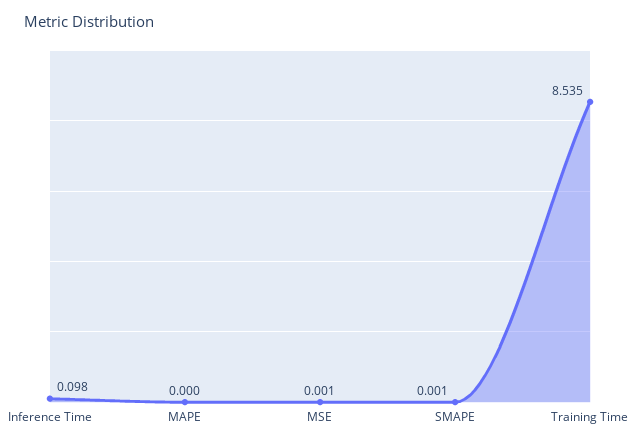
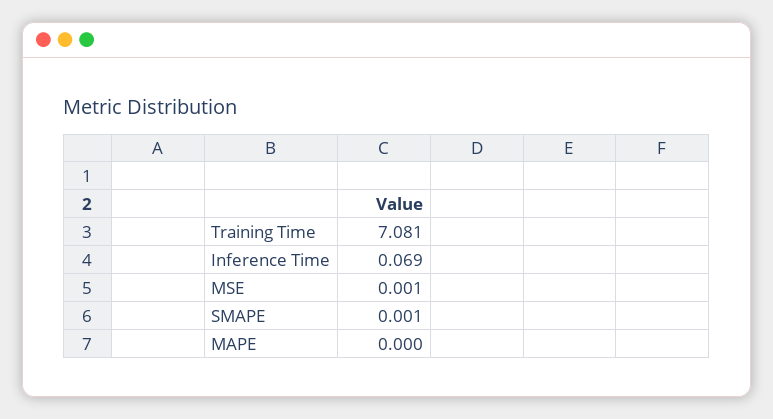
Inference Time: 0.098 -> 0.069
Training Time: 8.535 -> 7.081

